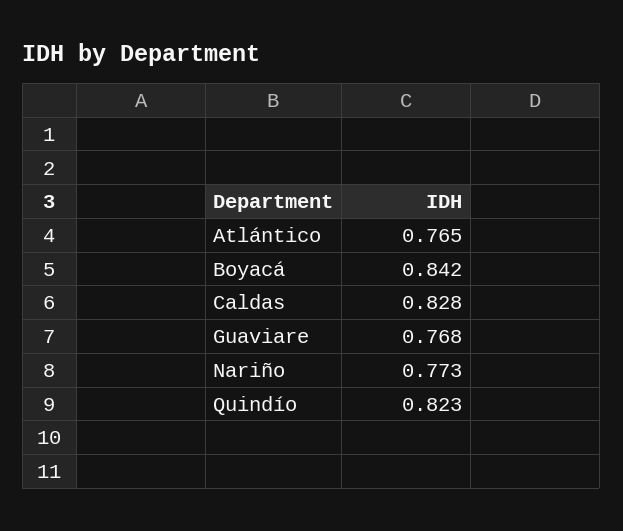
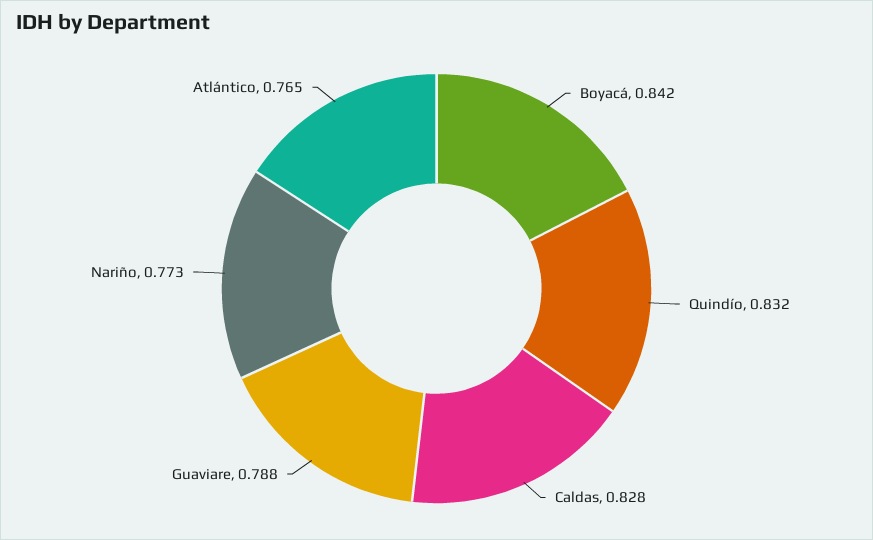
Guaviare: 0.768 -> 0.788
Quindío: 0.823 -> 0.832

